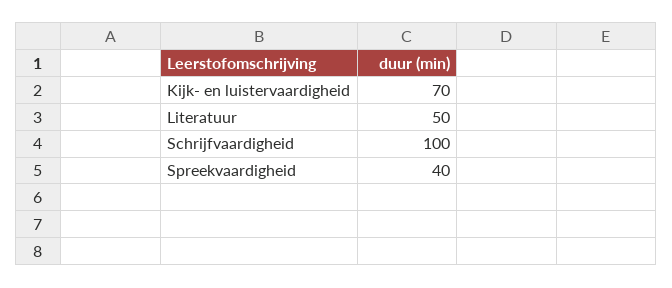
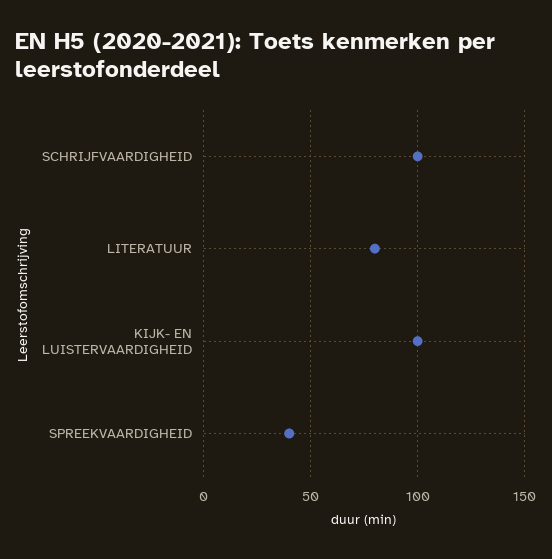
Kijk- en luistervaardigheid: 70 -> 100
Literatuur: 50 -> 80

